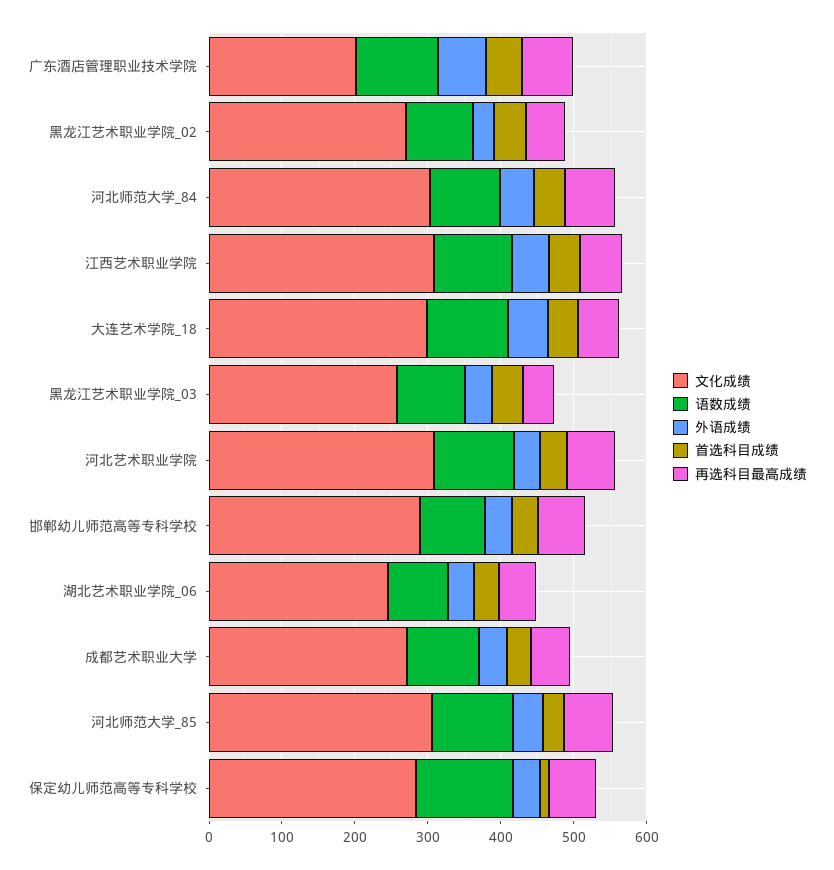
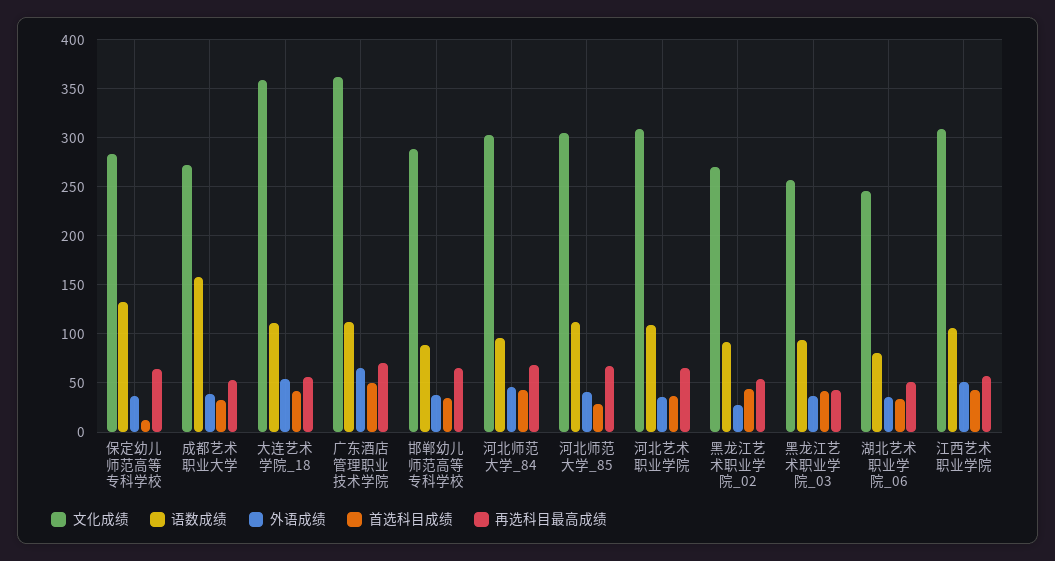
文化成绩, 广东酒店管理职业技术学院: 200 -> 360
文化成绩, 大连艺术学院_18: 300 -> 360
语数成绩, 成都艺术职业大学: 100 -> 160

